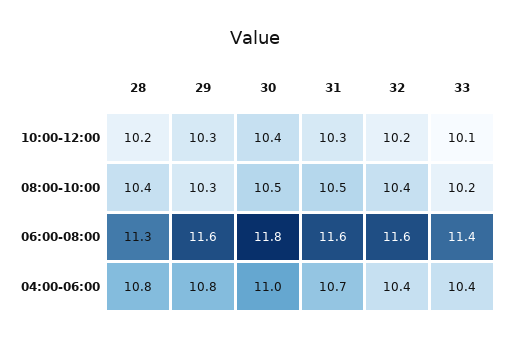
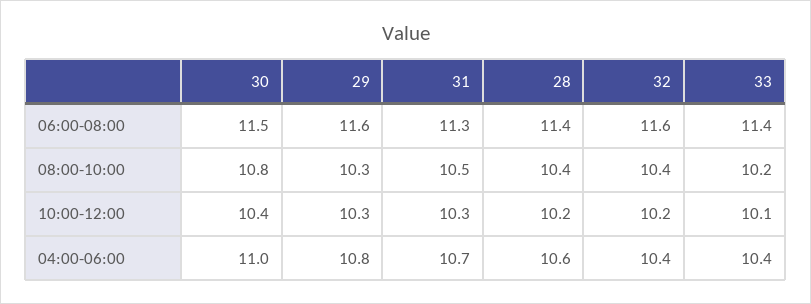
30, 08:00-10:00: 10.5 -> 10.8
28, 06:00-08:00: 11.3 -> 11.4
30, 06:00-08:00: 11.8 -> 11.5
31, 06:00-08:00: 11.6 -> 11.3
28, 04:00-06:00: 10.8 -> 10.6

